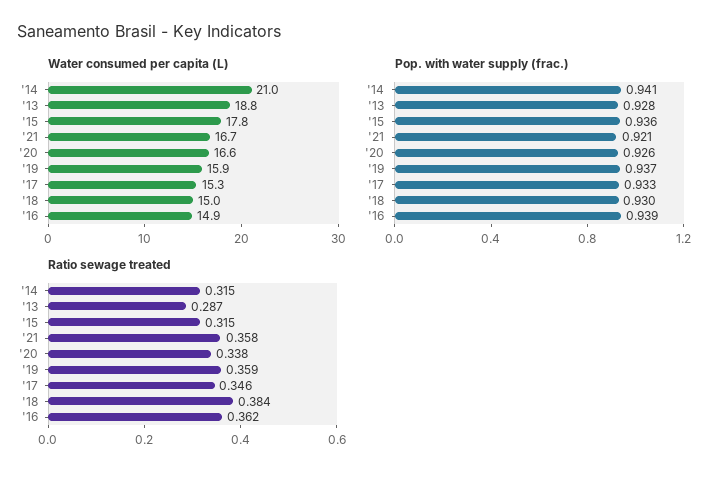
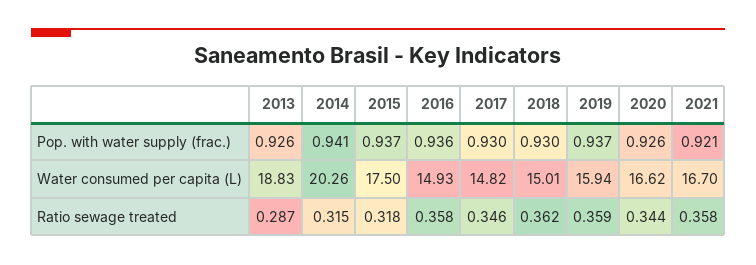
Water consumed per capita (L), '14: 21 -> 20.26
Water consumed per capita (L), '15: 17.8 -> 17.5
Water consumed per capita (L), '17: 15.3 -> 14.82
Pop. with water supply (frac.), '13: 0.928 -> 0.926
Pop. with water supply (frac.), '15: 0.936 -> 0.937
Pop. with water supply (frac.), '17: 0.933 -> 0.93
Pop. with water supply (frac.), '16: 0.939 -> 0.936
Ratio sewage treated, '15: 0.315 -> 0.318
Ratio sewage treated, '20: 0.338 -> 0.344
Ratio sewage treated, '18: 0.384 -> 0.362
Ratio sewage treated, '16: 0.362 -> 0.358

